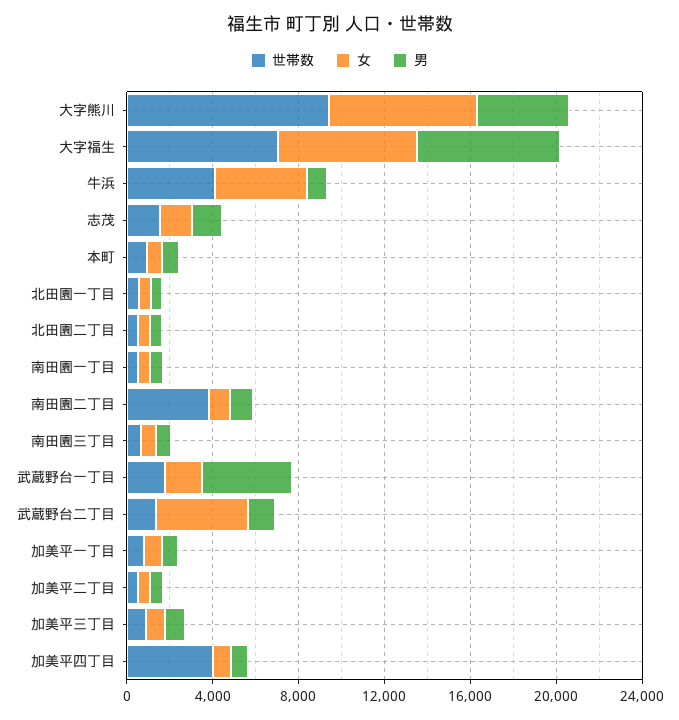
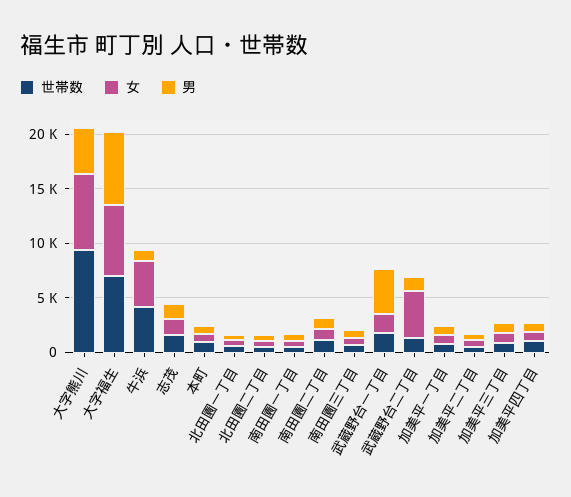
世帯数, 南田園二丁目: 4000 -> 1000
世帯数, 加美平四丁目: 4000 -> 1000

